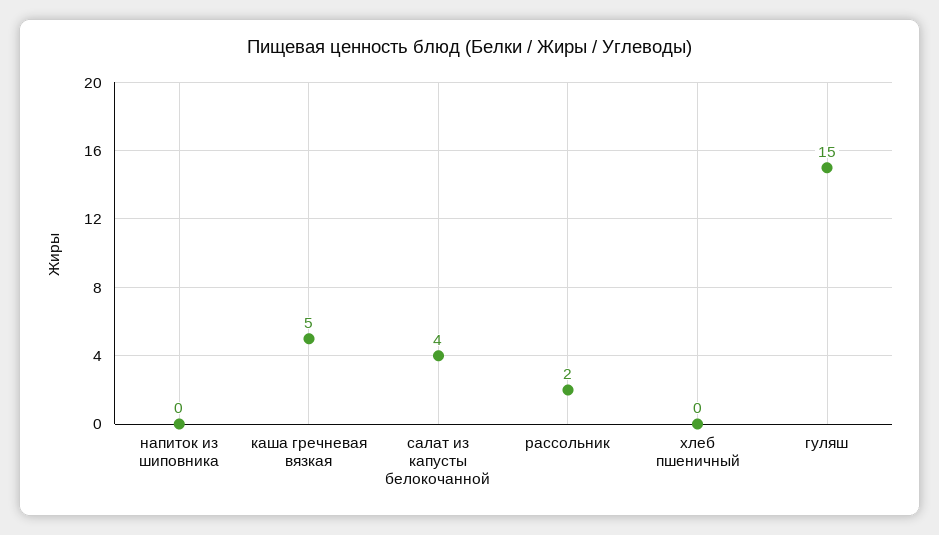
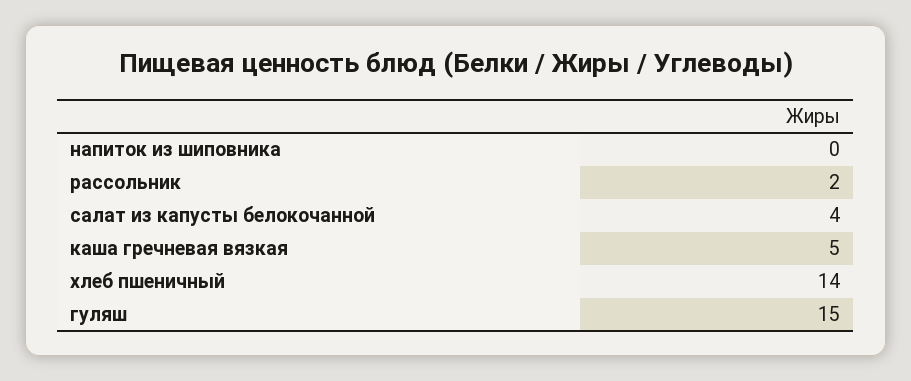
хлеб пшеничный: 0 -> 14

